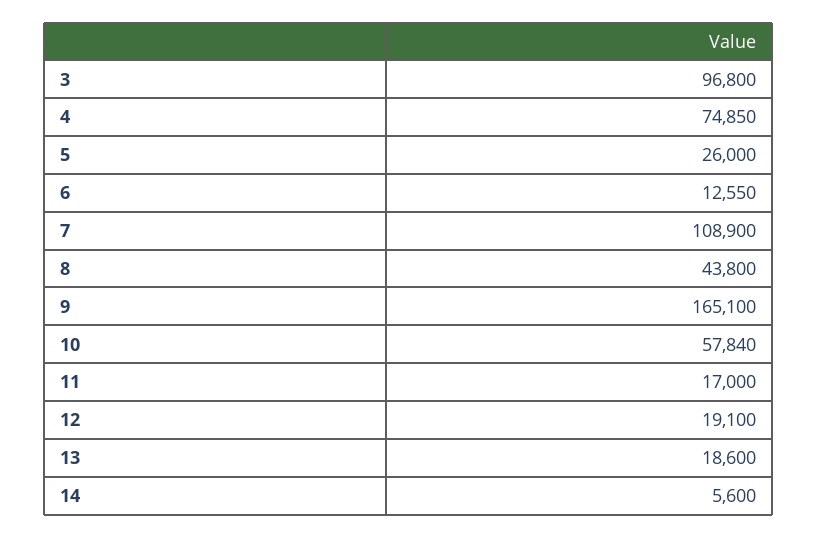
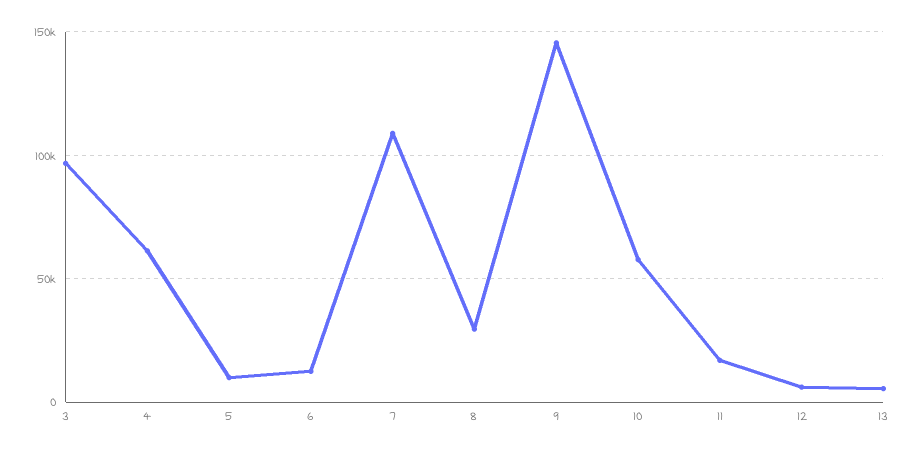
4: 74850 -> 60000
5: 26000 -> 10000
8: 43800 -> 30000
9: 165100 -> 145000
12: 19100 -> 5000
13: 18600 -> 5000
14: 5600 -> none

